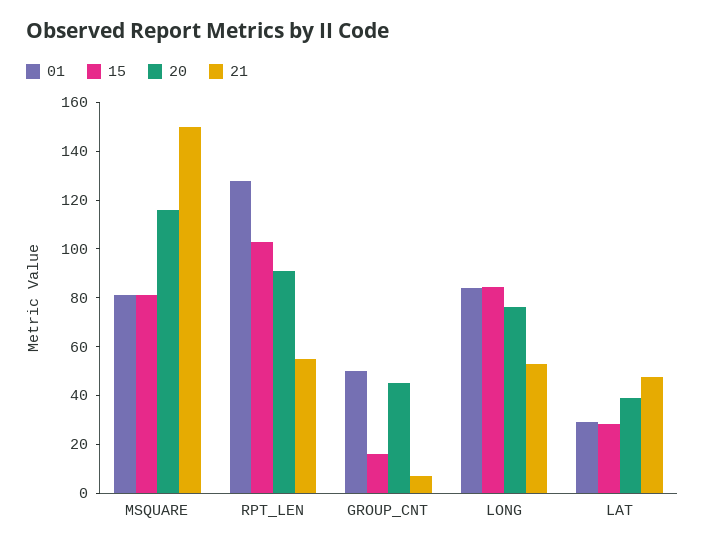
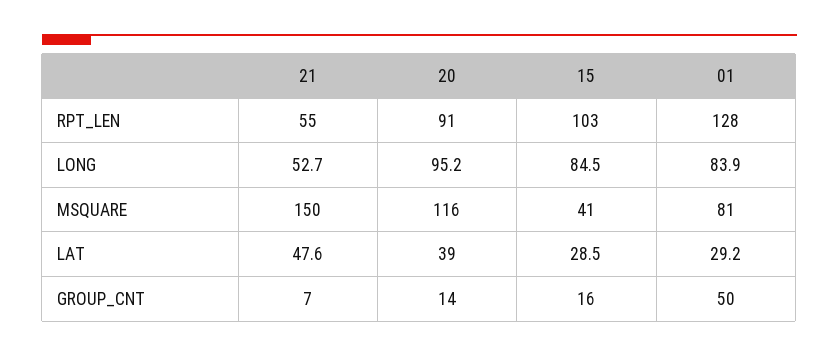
15, MSQUARE: 80 -> 41
20, GROUP_CNT: 45 -> 14
20, LONG: 75 -> 95.2

